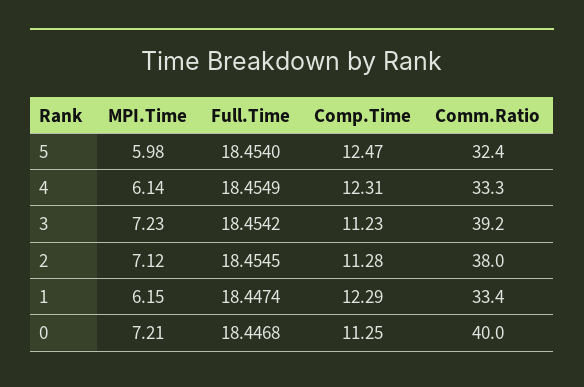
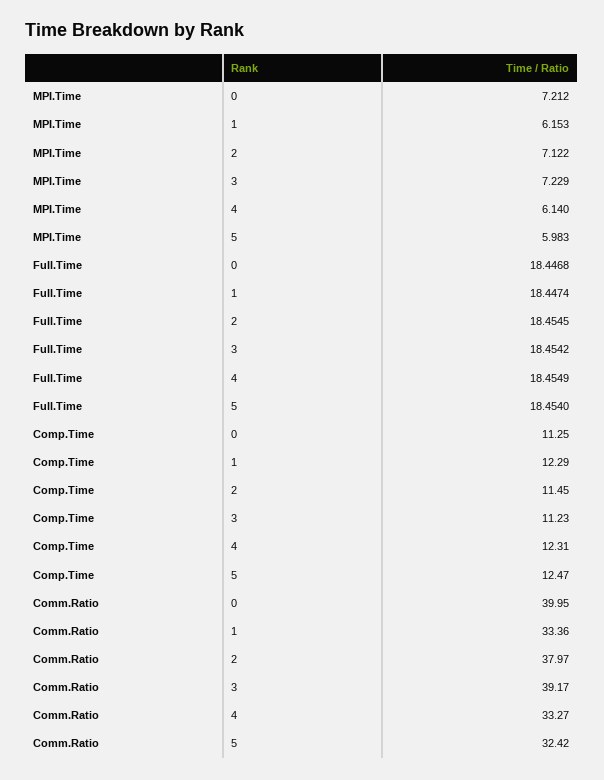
Comp.Time, 2: 11.28 -> 11.45

